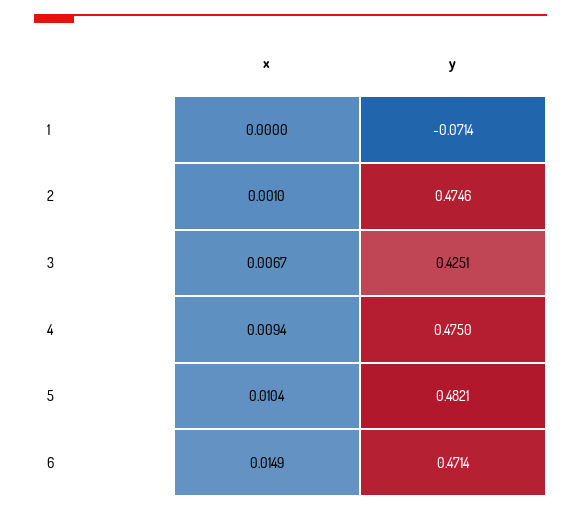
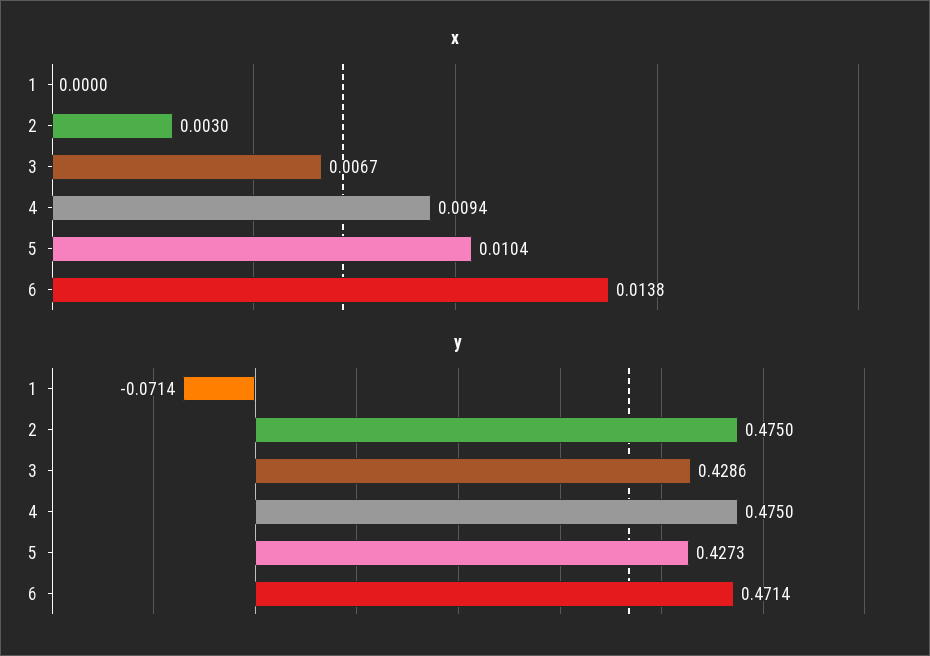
x, 2: 0.001 -> 0.003
y, 2: 0.4746 -> 0.475
y, 3: 0.4251 -> 0.4286
y, 5: 0.4821 -> 0.4273
x, 6: 0.0149 -> 0.0138

